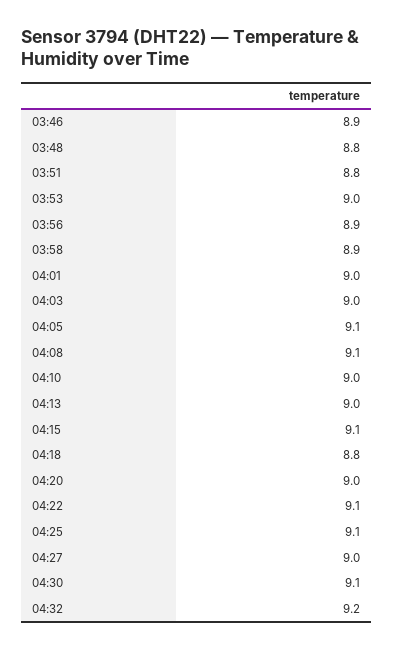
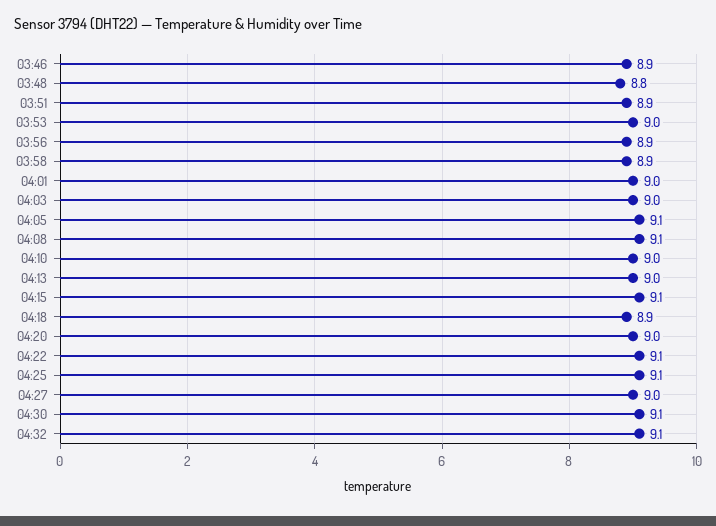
03:51: 8.8 -> 8.9
04:18: 8.8 -> 8.9
04:32: 9.2 -> 9.1

